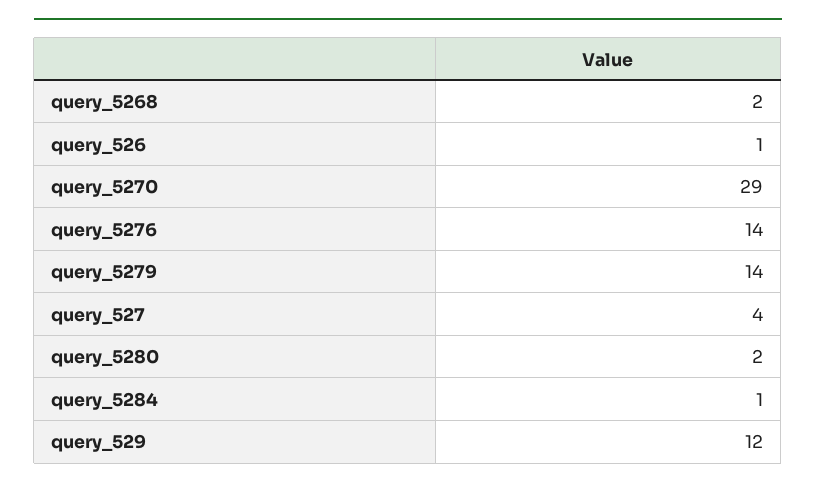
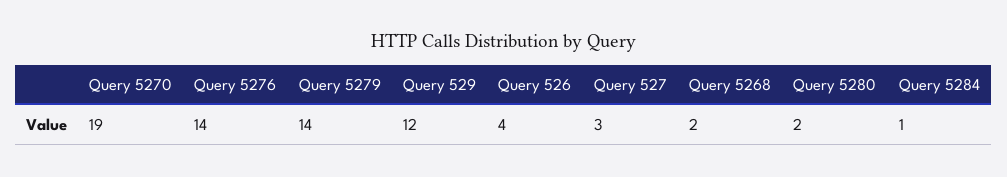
query_526: 1 -> 4
query_5270: 29 -> 19
query_527: 4 -> 3

